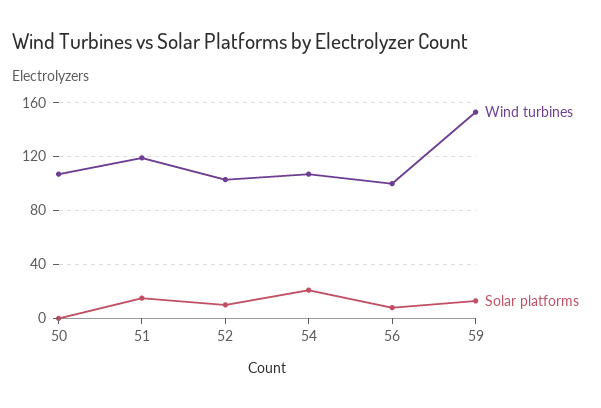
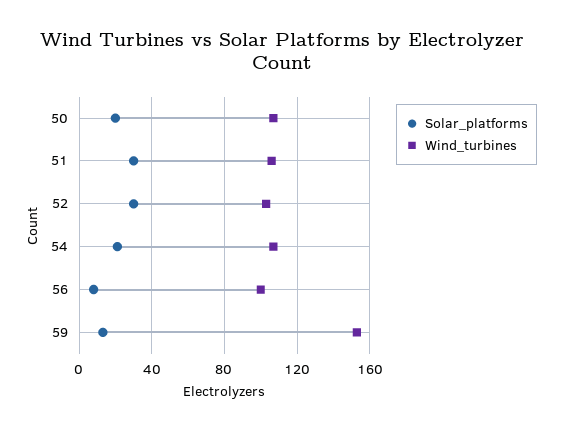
Solar platforms, 50: 0 -> 20
Wind turbines, 51: 120 -> 105
Solar platforms, 51: 15 -> 30
Solar platforms, 52: 10 -> 30

